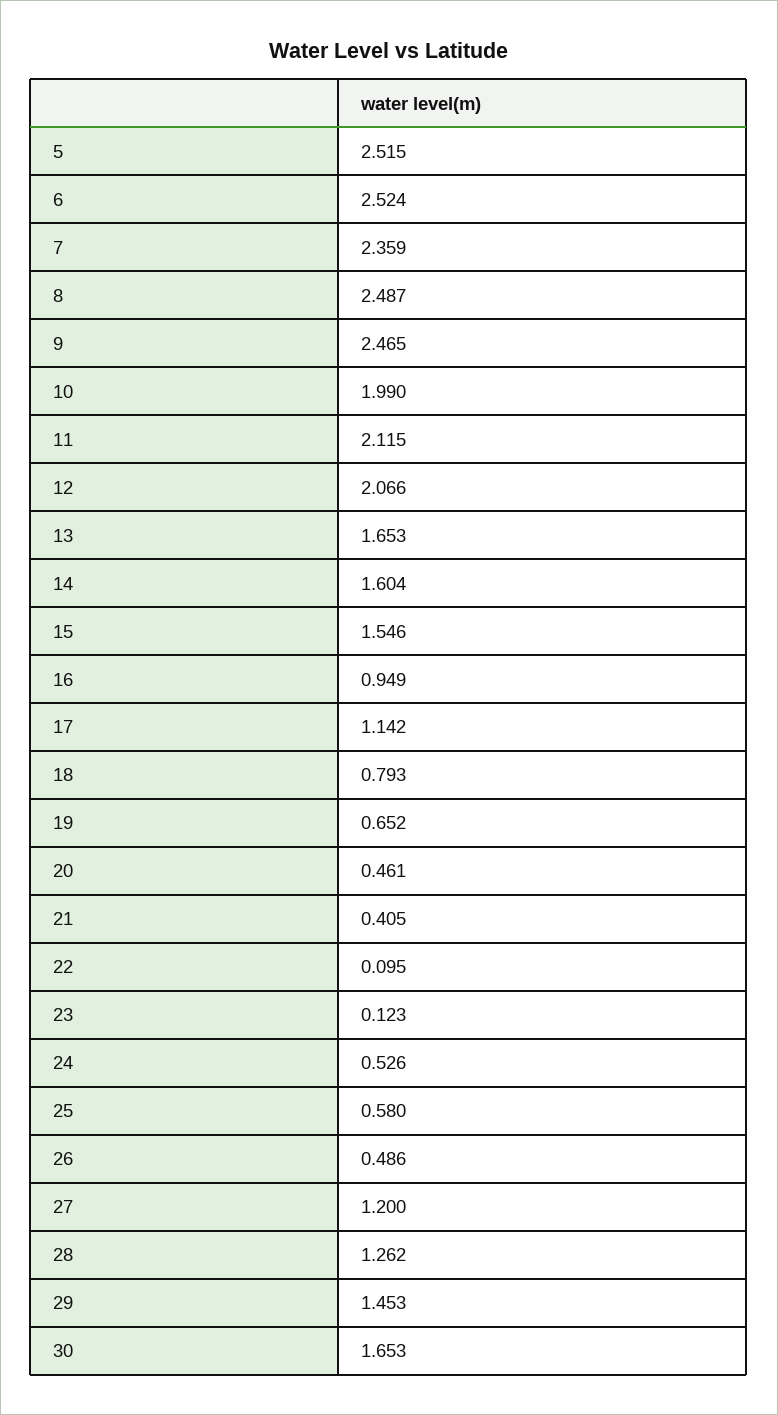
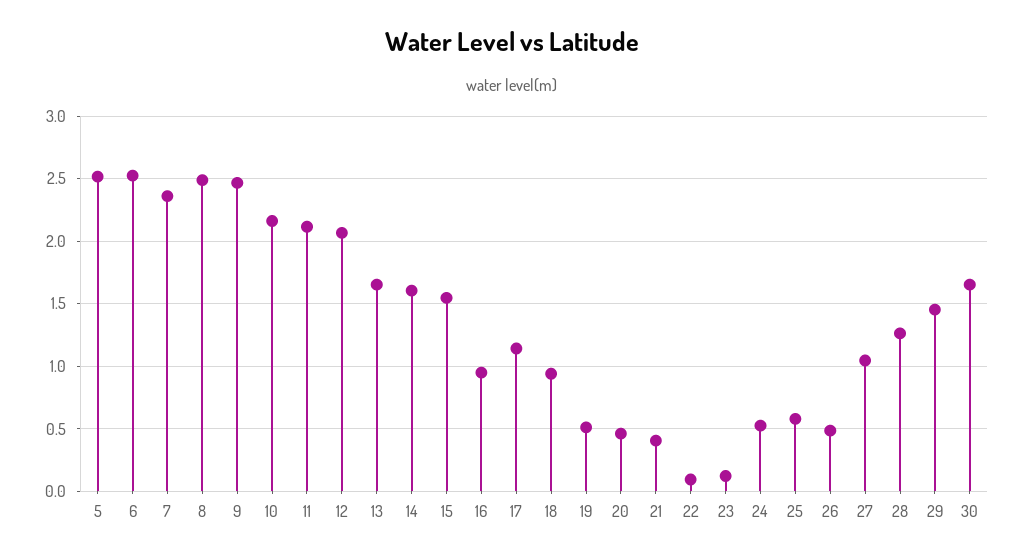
10: 1.99 -> 2.15
18: 0.793 -> 0.95
19: 0.652 -> 0.5
27: 1.2 -> 1.05

